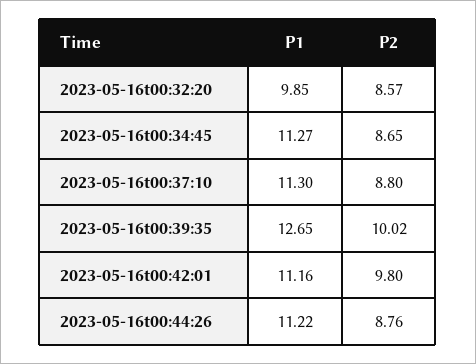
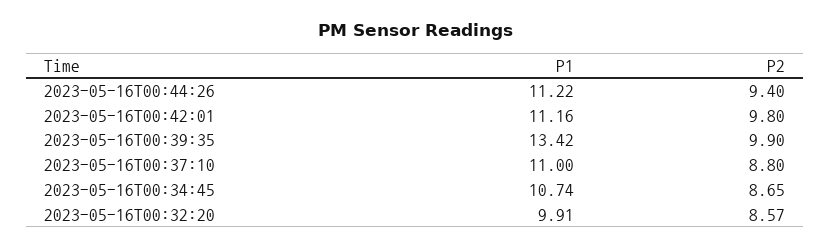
P1, 2023-05-16t00:32:20: 9.85 -> 9.91
P1, 2023-05-16t00:34:45: 11.27 -> 10.74
P1, 2023-05-16t00:37:10: 11.3 -> 11
P1, 2023-05-16t00:39:35: 12.65 -> 13.42
P2, 2023-05-16t00:39:35: 10.02 -> 9.9
P2, 2023-05-16t00:44:26: 8.76 -> 9.4

